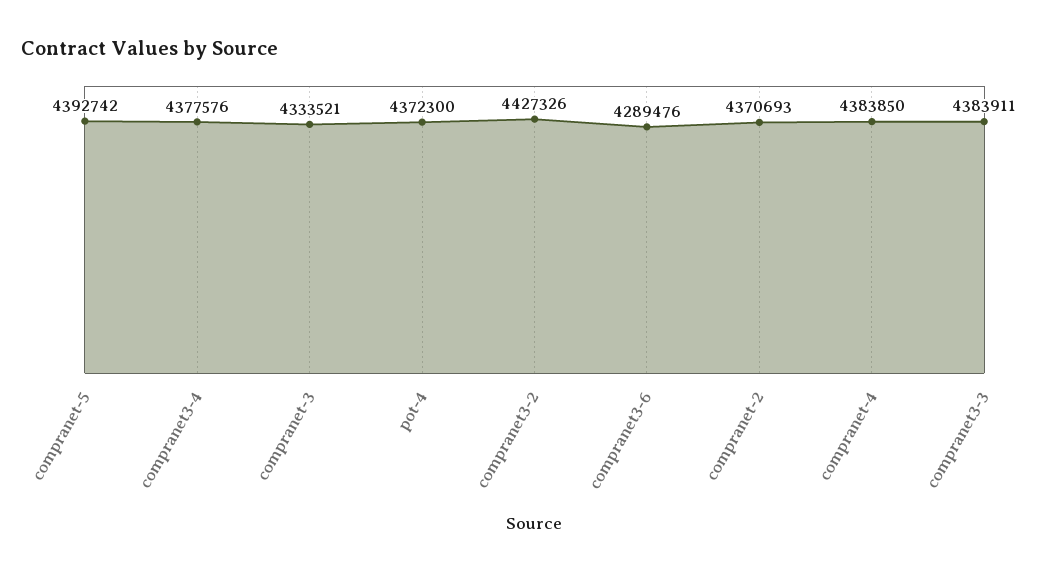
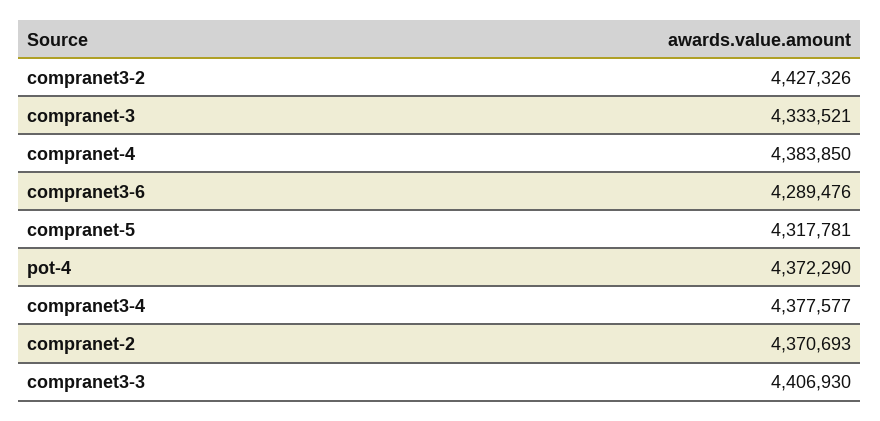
compranet-5: 4392742 -> 4317781
compranet3-4: 4377576 -> 4377577
pot-4: 4372300 -> 4372290
compranet3-3: 4383911 -> 4406930

